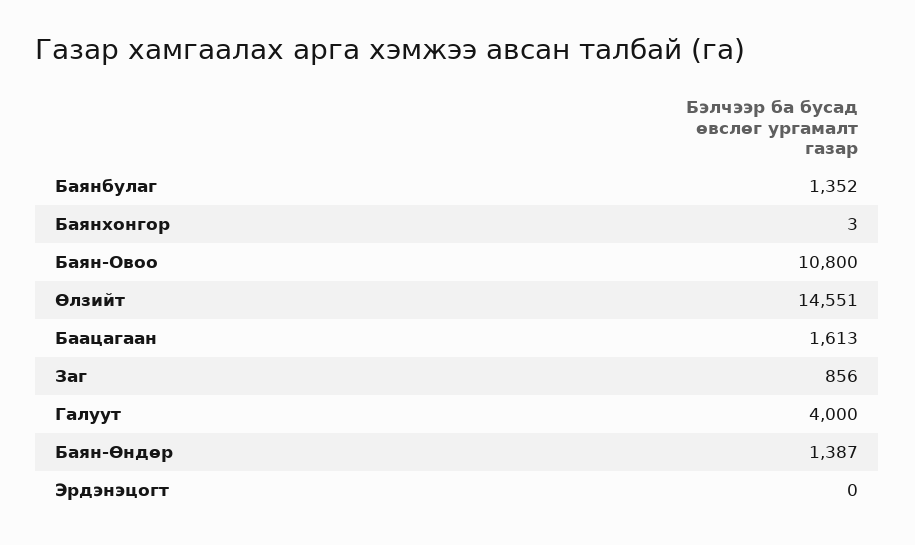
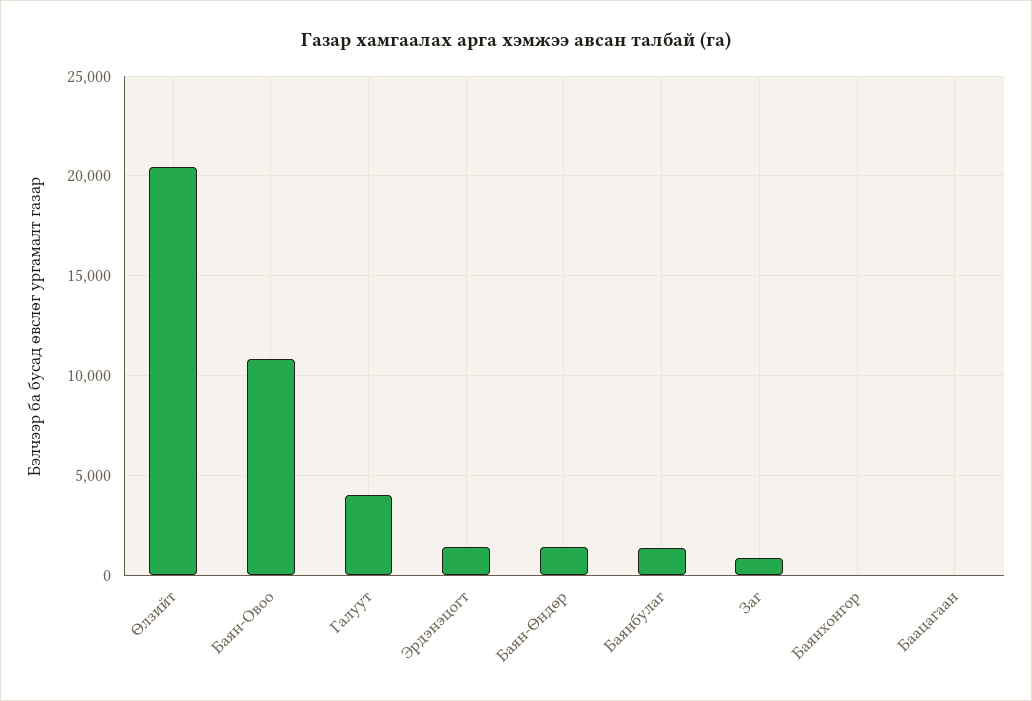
Өлзийт: 14551 -> 20500
Баацагаан: 1613 -> 0
Эрдэнэцогт: 0 -> 1500

